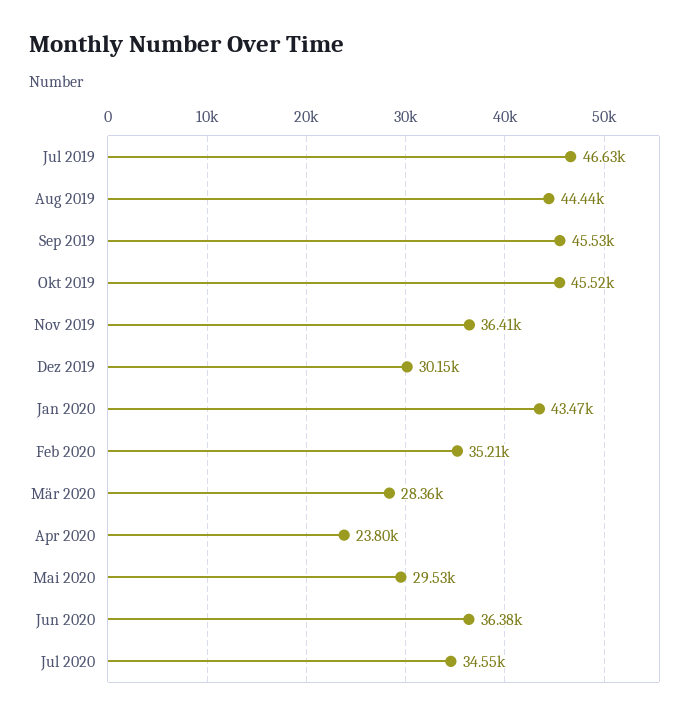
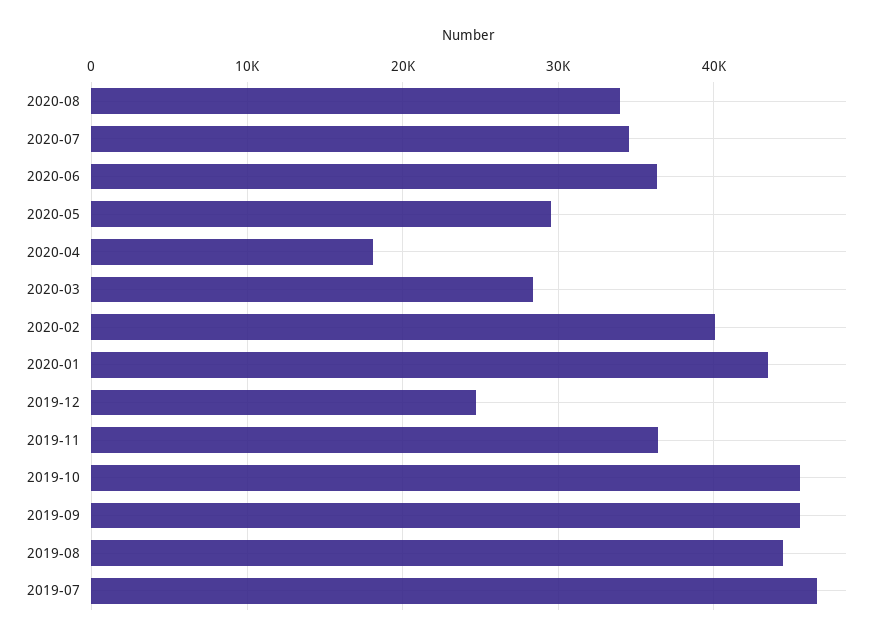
Dez 2019: 30150 -> 25000
Feb 2020: 35210 -> 40000
Apr 2020: 23800 -> 18000
2020-08: none -> 34000

